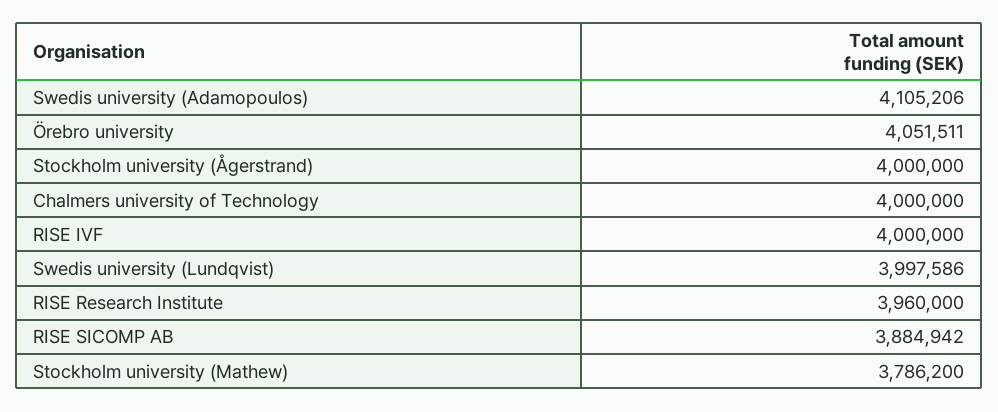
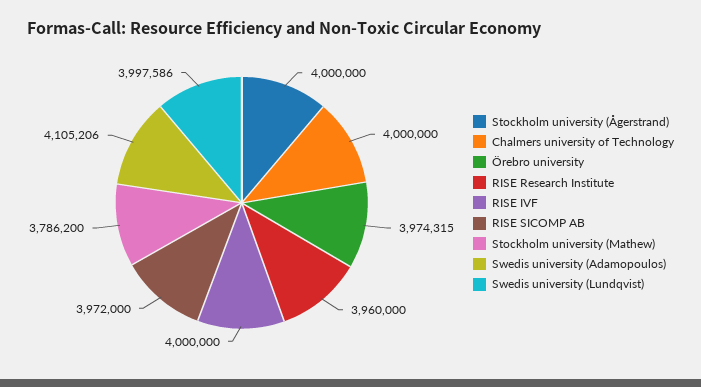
Örebro university: 4051511 -> 3974315
RISE SICOMP AB: 3884942 -> 3972000

